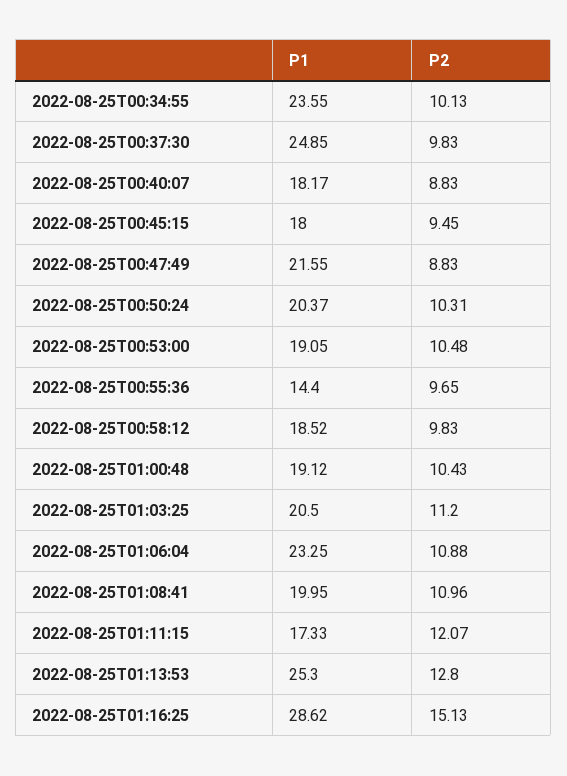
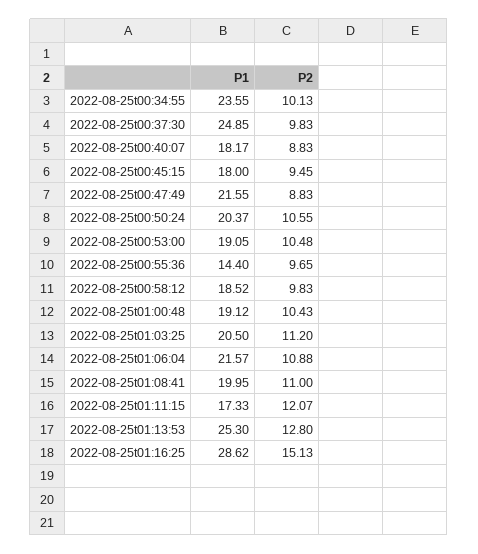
P2, 2022-08-25T00:50:24: 10.31 -> 10.55
P1, 2022-08-25T01:06:04: 23.25 -> 21.57
P2, 2022-08-25T01:08:41: 10.96 -> 11

